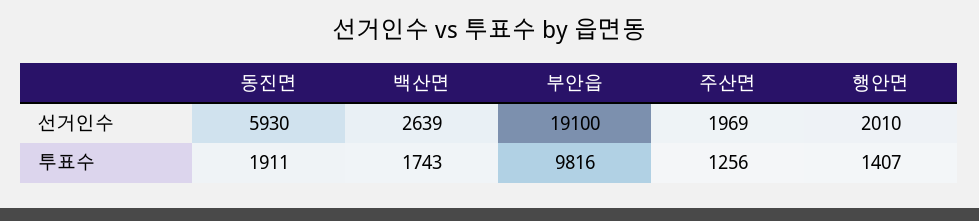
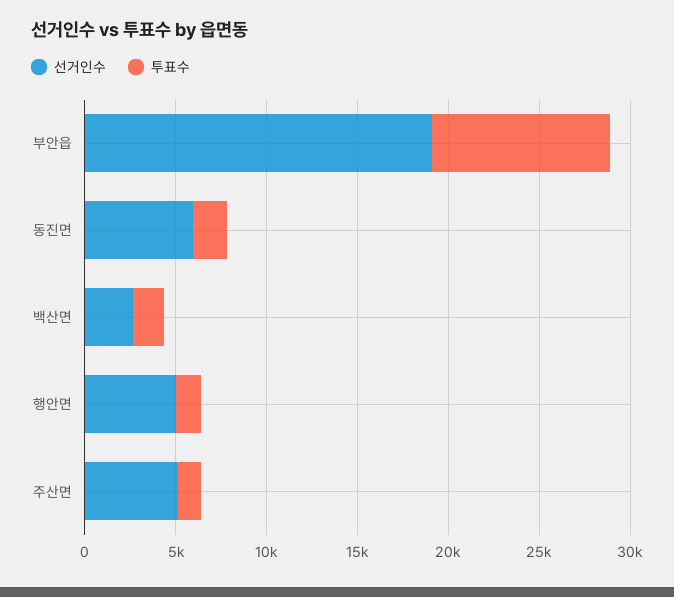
선거인수, 주산면: 1969 -> 5000
선거인수, 행안면: 2010 -> 5000

